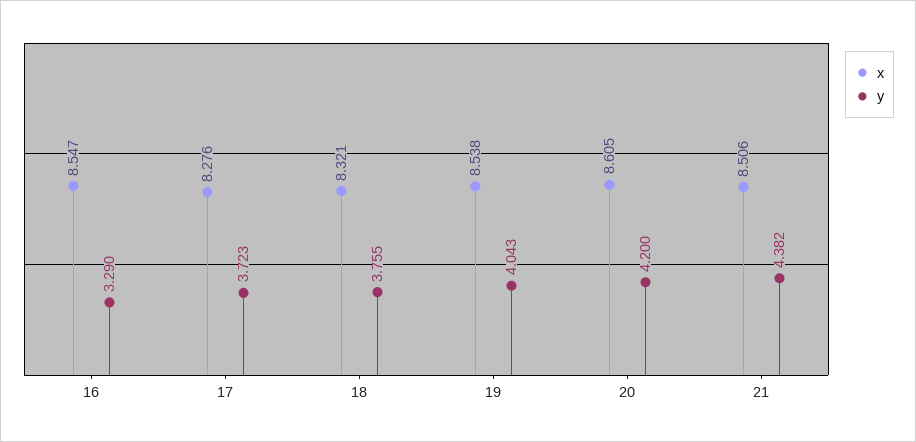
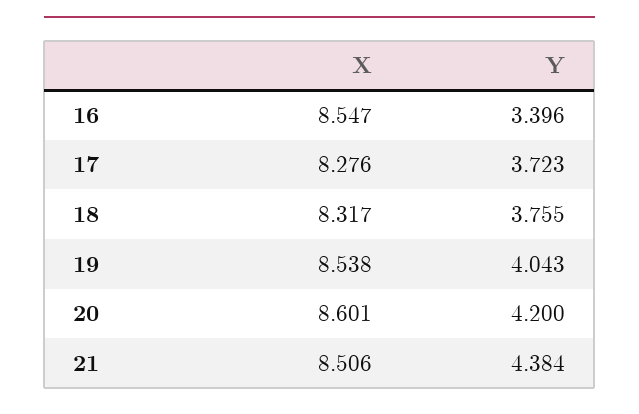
y, 16: 3.29 -> 3.396
x, 18: 8.321 -> 8.317
x, 20: 8.605 -> 8.601
y, 21: 4.382 -> 4.384

